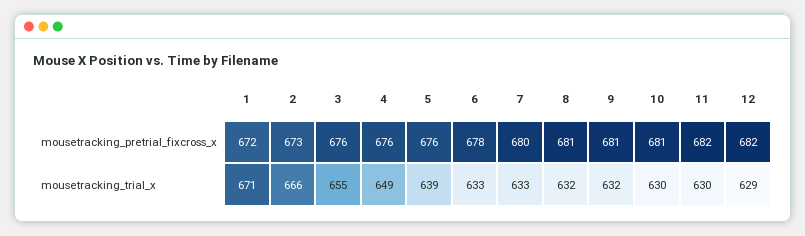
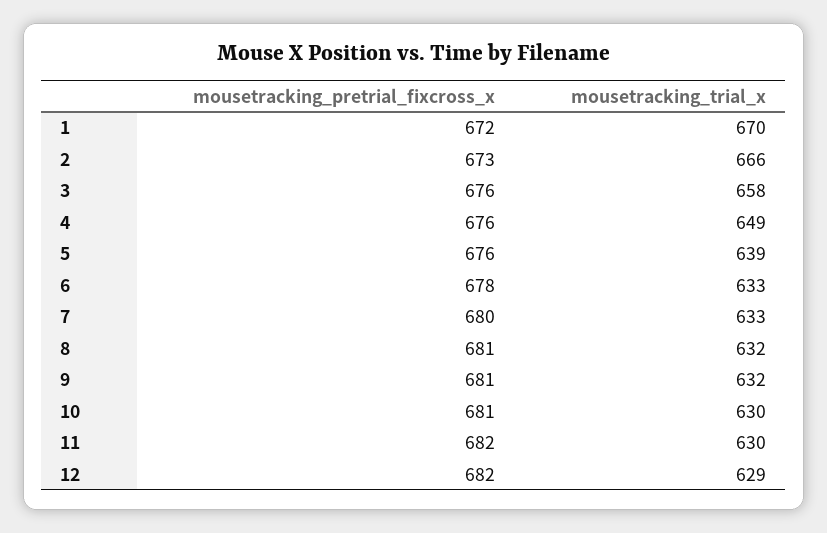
1, mousetracking_trial_x: 671 -> 670
3, mousetracking_trial_x: 655 -> 658

